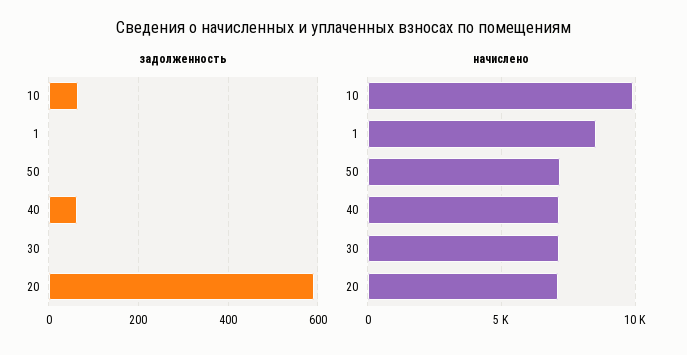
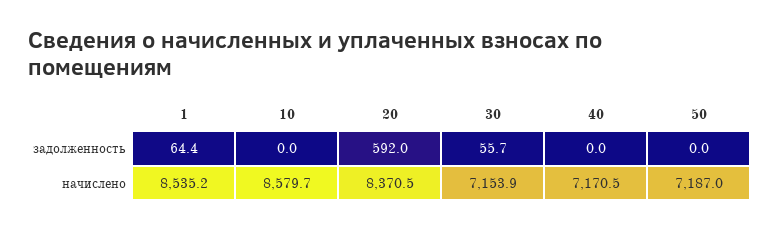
задолженность, 10: 60 -> 0
задолженность, 1: 0 -> 64.4
задолженность, 40: 60 -> 0
задолженность, 30: 0 -> 55.7
начислено, 10: 10000 -> 8579.7
начислено, 20: 7000 -> 8370.5

